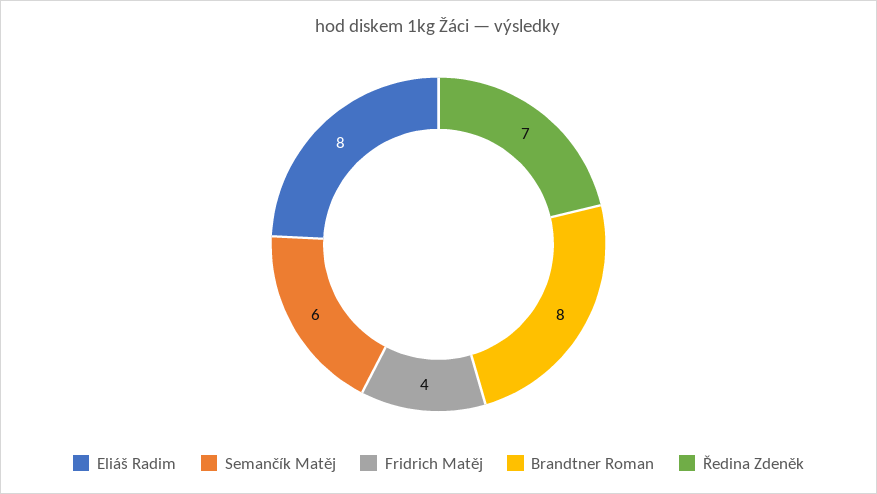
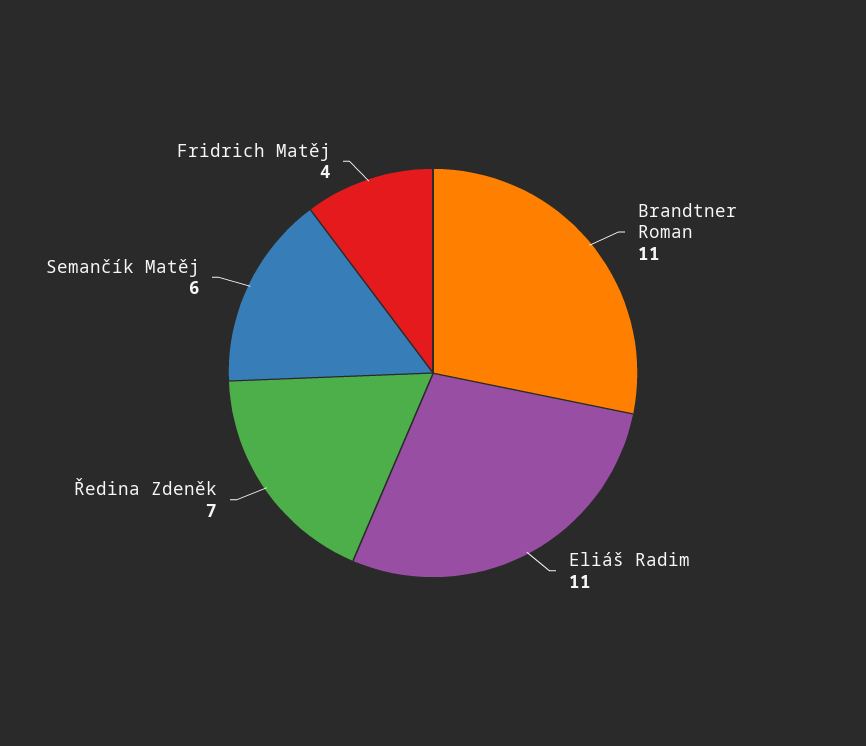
Eliáš Radim: 8 -> 11
Brandtner Roman: 8 -> 11

